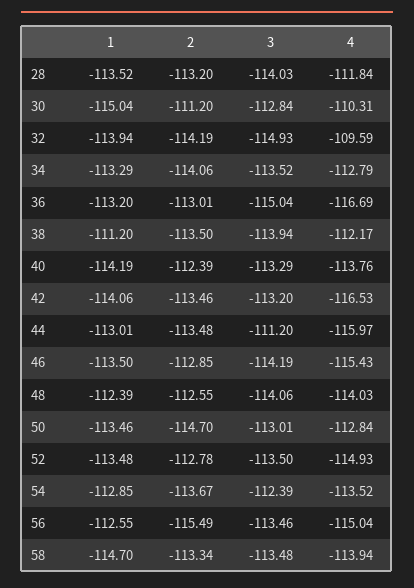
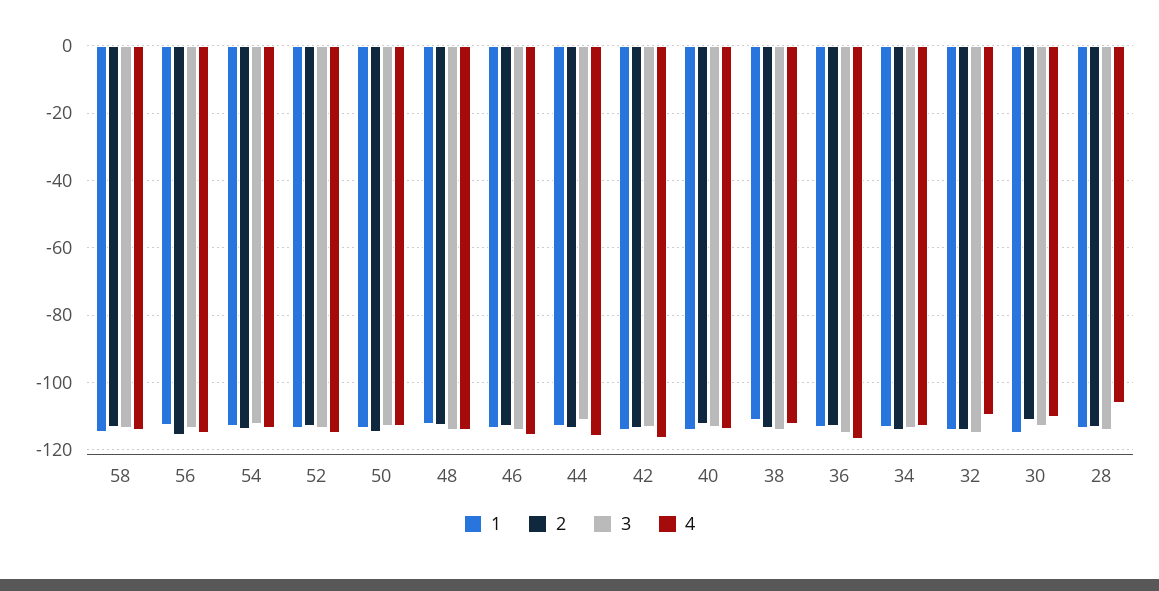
4, 28: -111.84 -> -106

